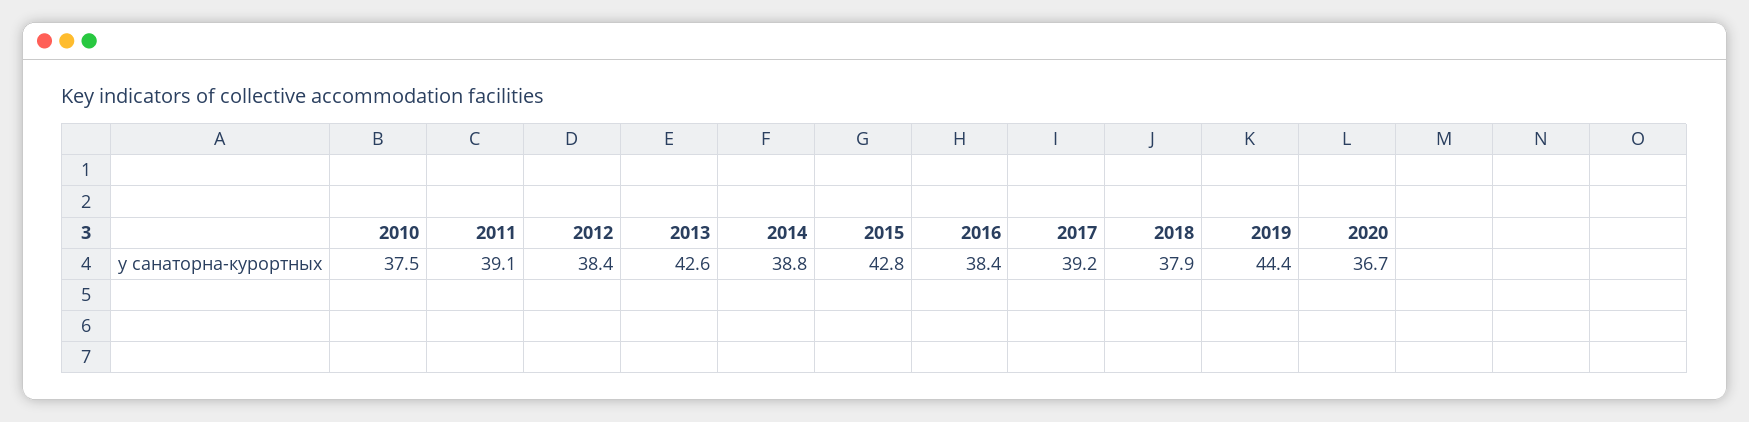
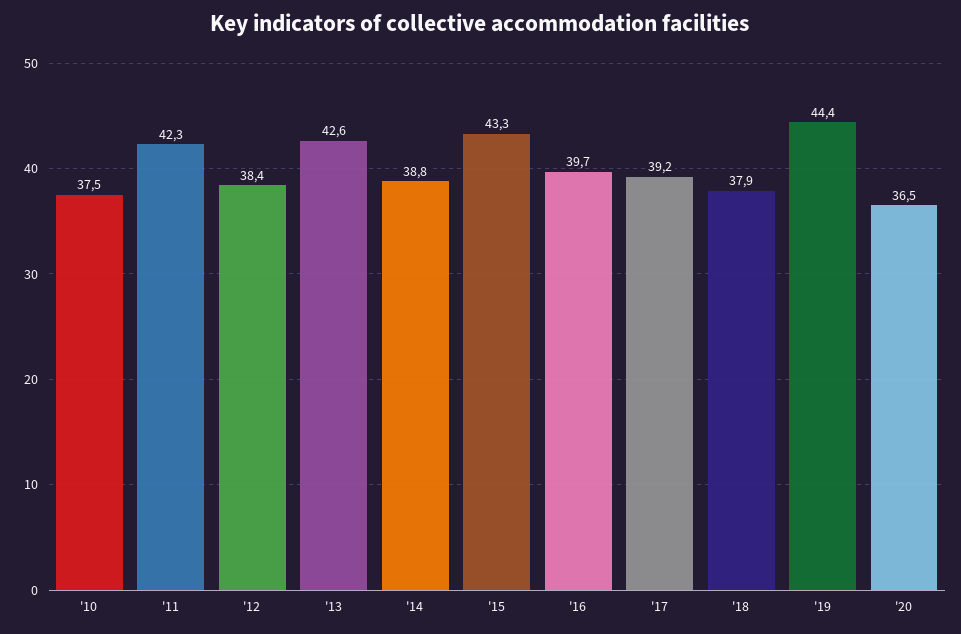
2011: 39.1 -> 42.3
2015: 42.8 -> 43.3
2016: 38.4 -> 39.7
2020: 36.7 -> 36.5

